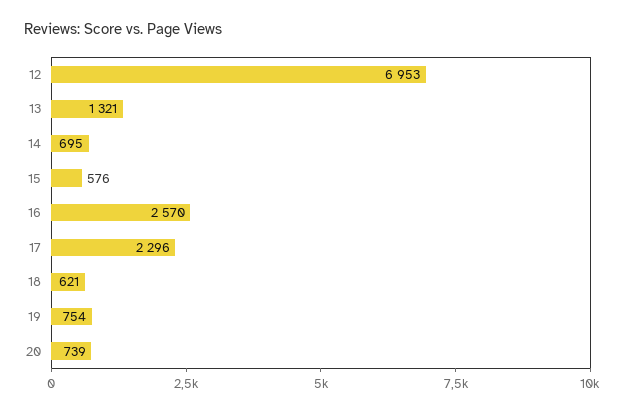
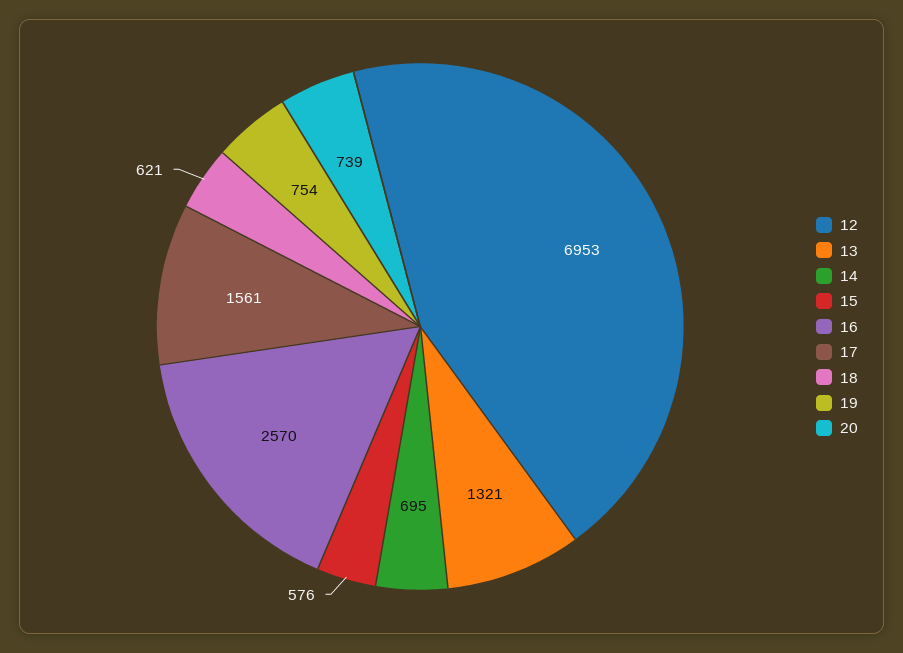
17: 2296 -> 1561

